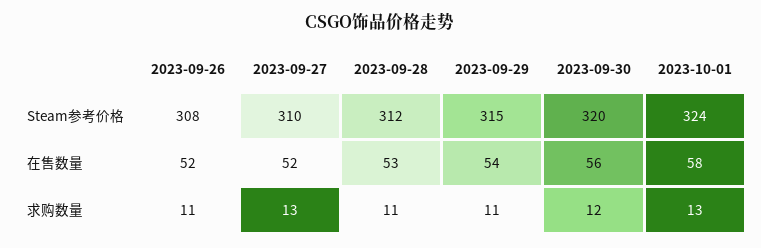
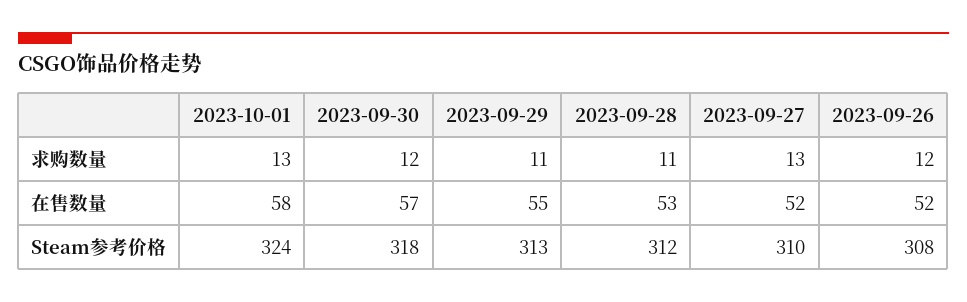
2023-09-29, Steam参考价格: 315 -> 313
2023-09-30, Steam参考价格: 320 -> 318
2023-09-29, 在售数量: 54 -> 55
2023-09-30, 在售数量: 56 -> 57
2023-09-26, 求购数量: 11 -> 12

